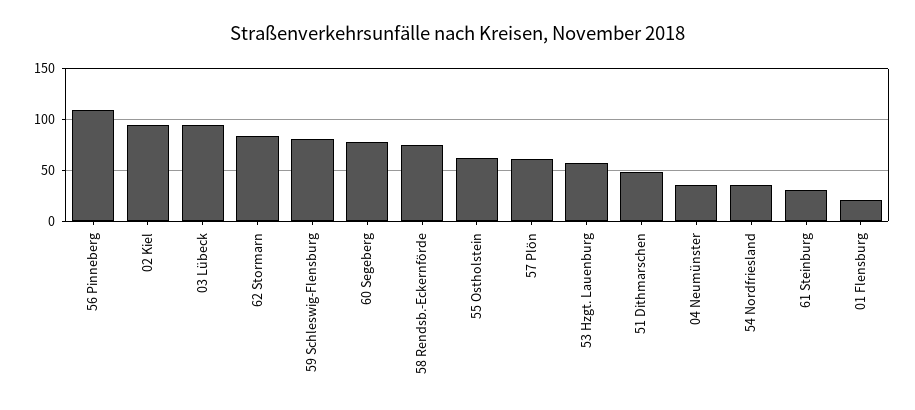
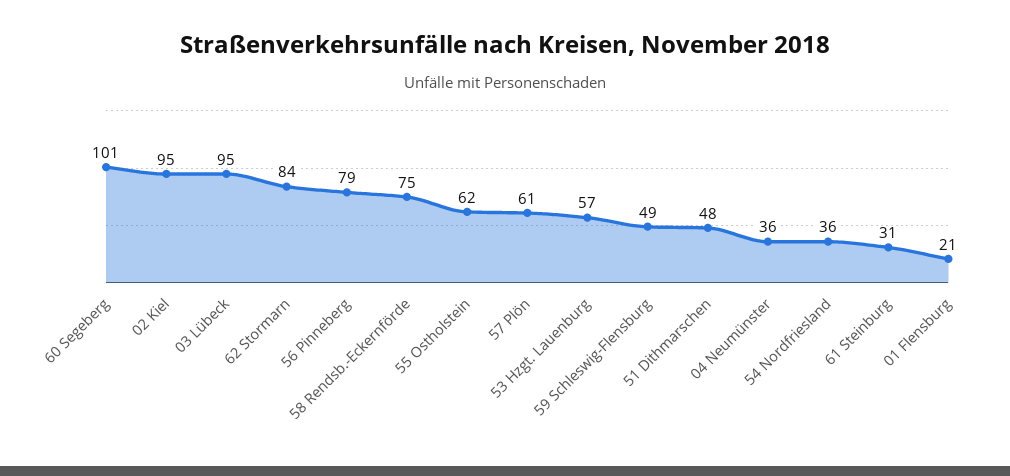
56 Pinneberg: 110 -> 79
59 Schleswig-Flensburg: 80 -> 49
60 Segeberg: 80 -> 101

